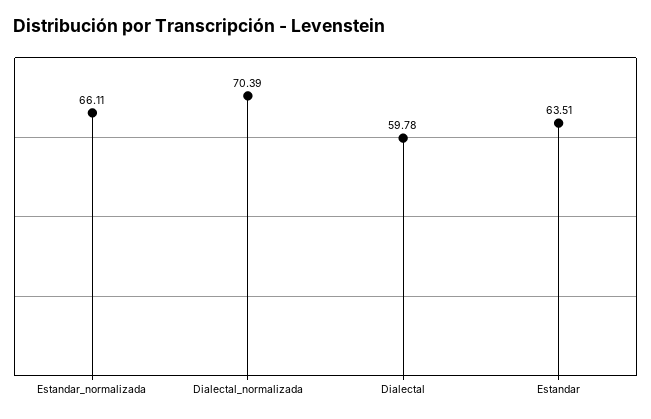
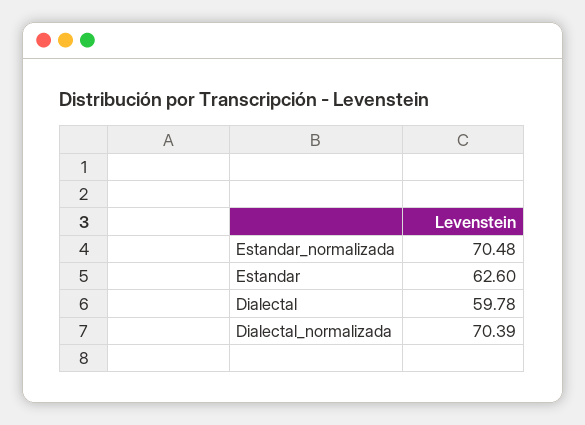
Estandar_normalizada: 66.11 -> 70.48
Estandar: 63.51 -> 62.6

